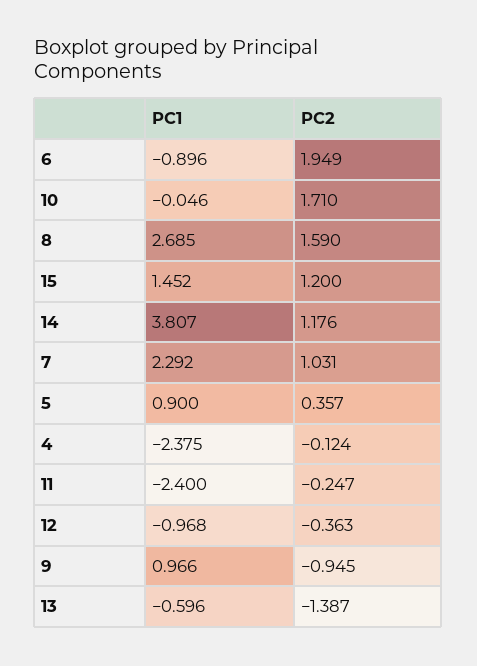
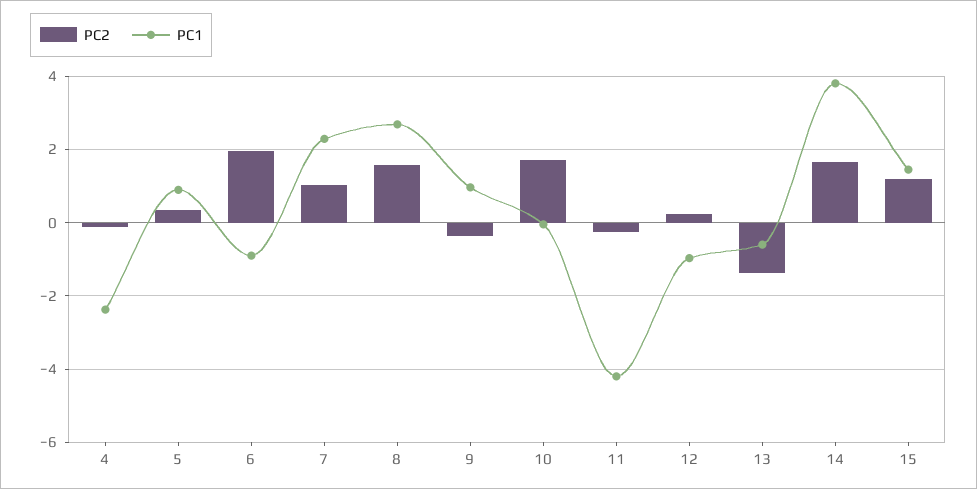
PC2, 14: 1.176 -> 1.6
PC1, 11: -2.4 -> -4.2
PC2, 12: -0.363 -> 0.2
PC2, 9: -0.945 -> -0.4

